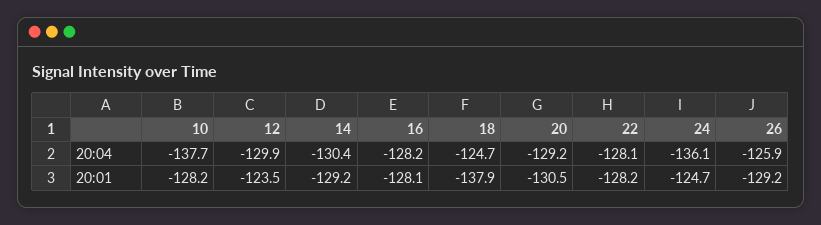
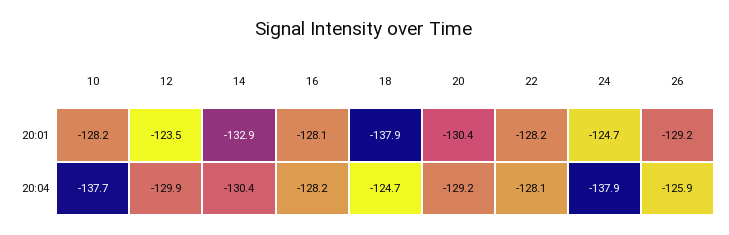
24, 20:04: -136.1 -> -137.9
14, 20:01: -129.2 -> -132.9
20, 20:01: -130.5 -> -130.4

